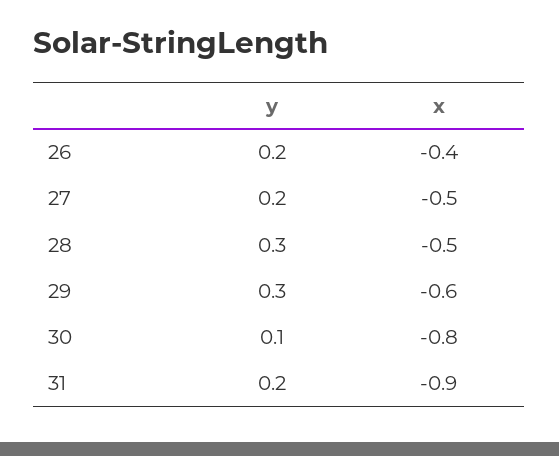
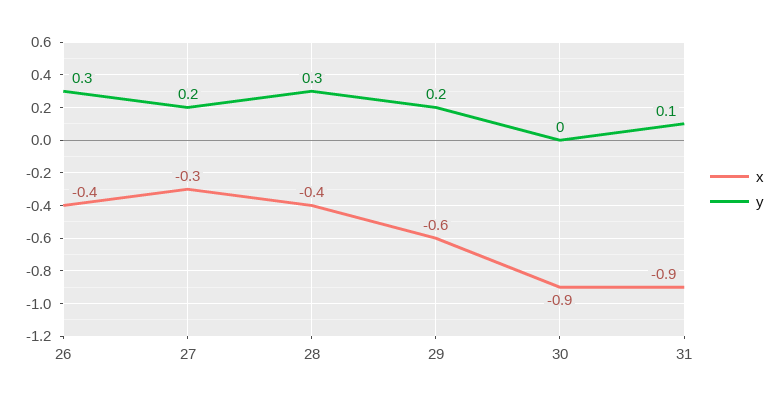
y, 26: 0.2 -> 0.3
x, 27: -0.5 -> -0.3
x, 28: -0.5 -> -0.4
y, 29: 0.3 -> 0.2
y, 30: 0.1 -> 0
x, 30: -0.8 -> -0.9
y, 31: 0.2 -> 0.1

